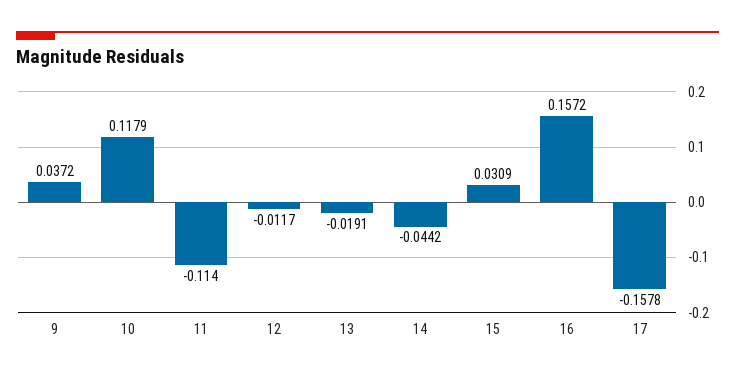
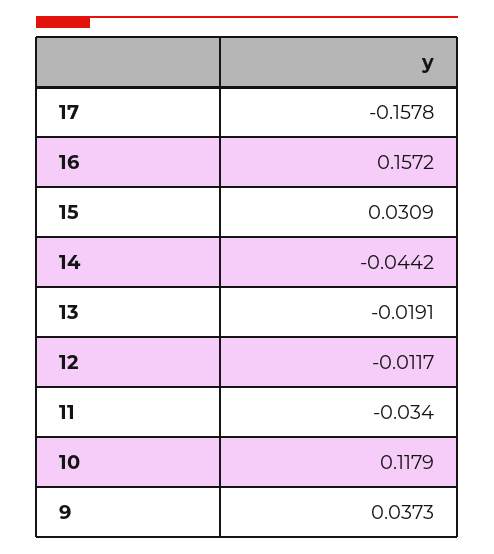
9: 0.0372 -> 0.0373
11: -0.114 -> -0.034

